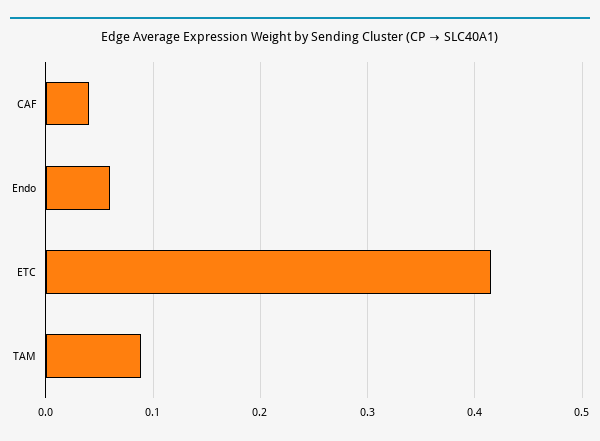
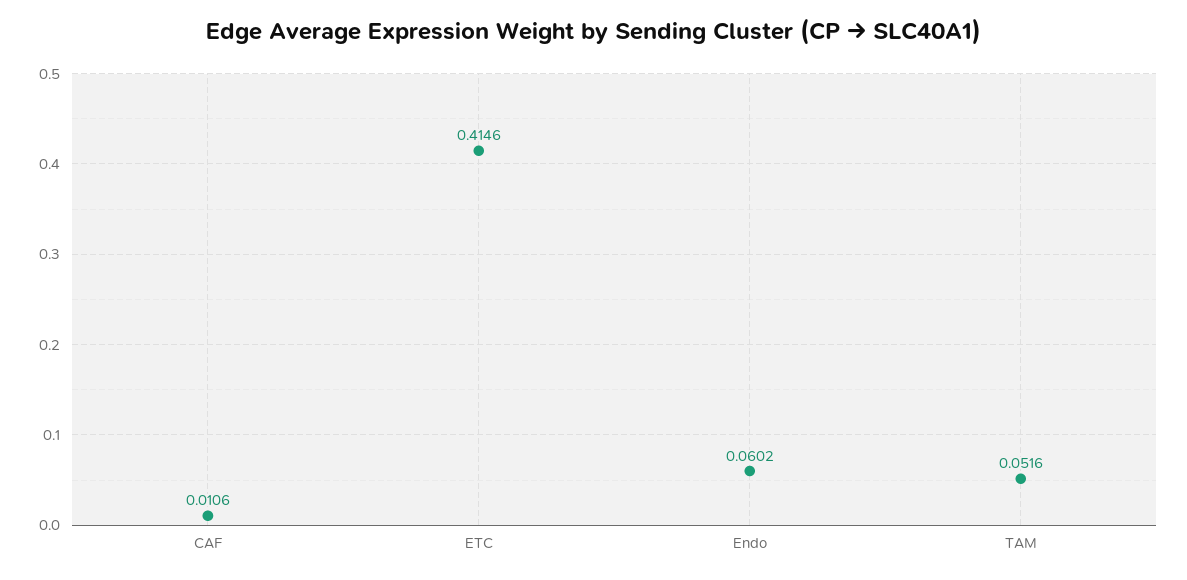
CAF: 0.04 -> 0.0106
TAM: 0.09 -> 0.0516

